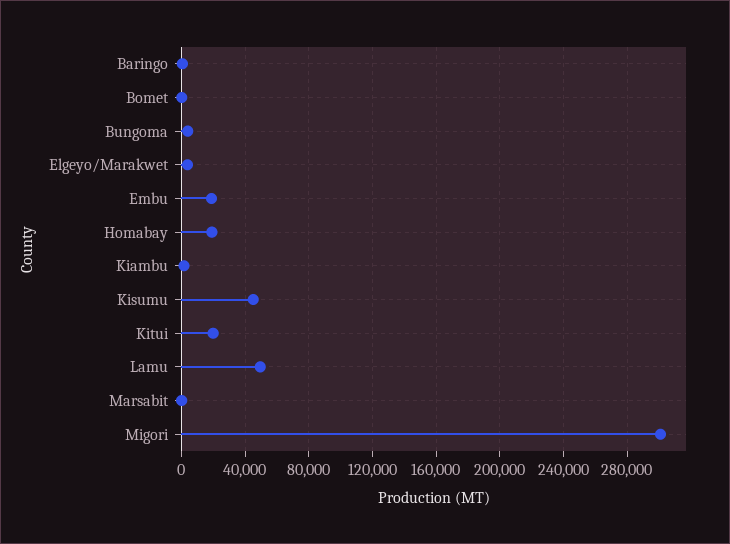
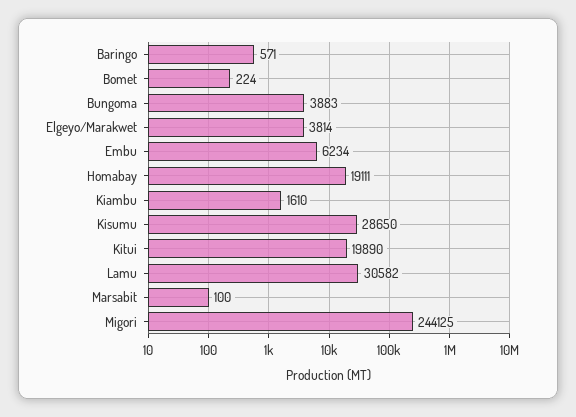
Embu: 20000 -> 6234
Kisumu: 45000 -> 28650
Lamu: 50000 -> 30582
Migori: 300000 -> 244125

